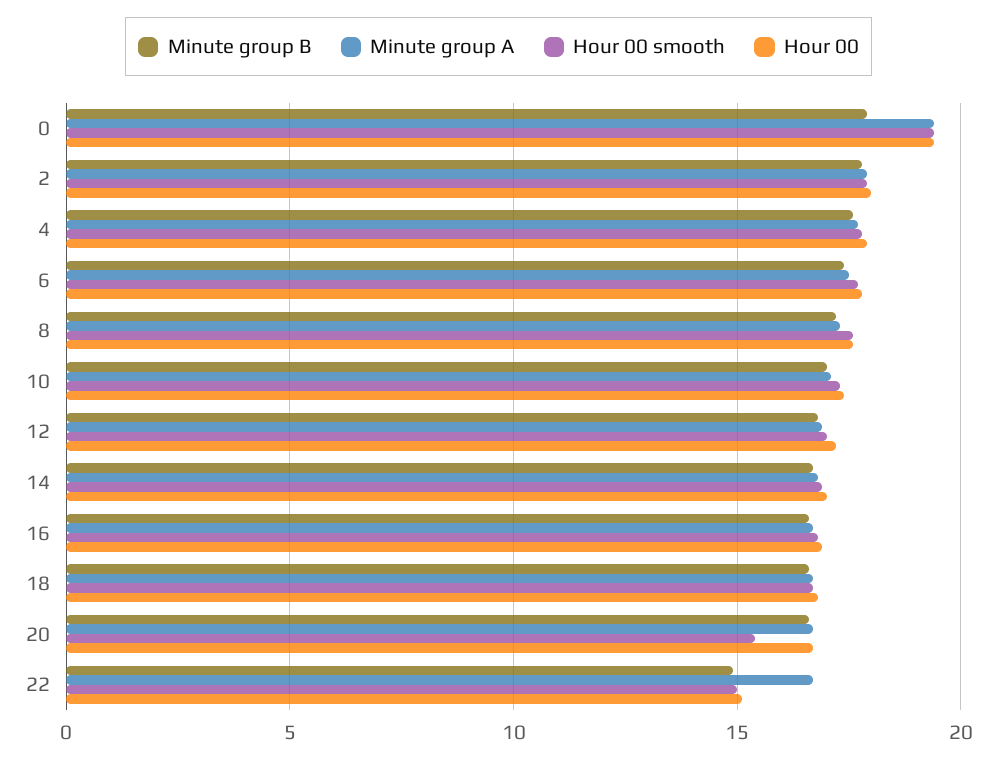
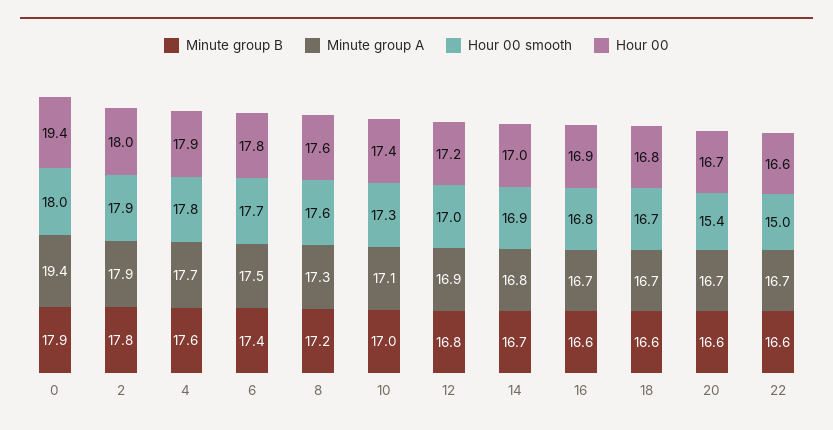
Hour 00 smooth, 0: 19.5 -> 18
Minute group B, 22: 15 -> 16.6
Hour 00, 22: 15 -> 16.6

